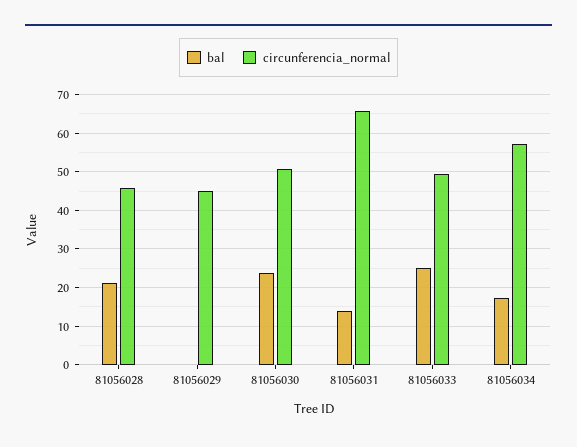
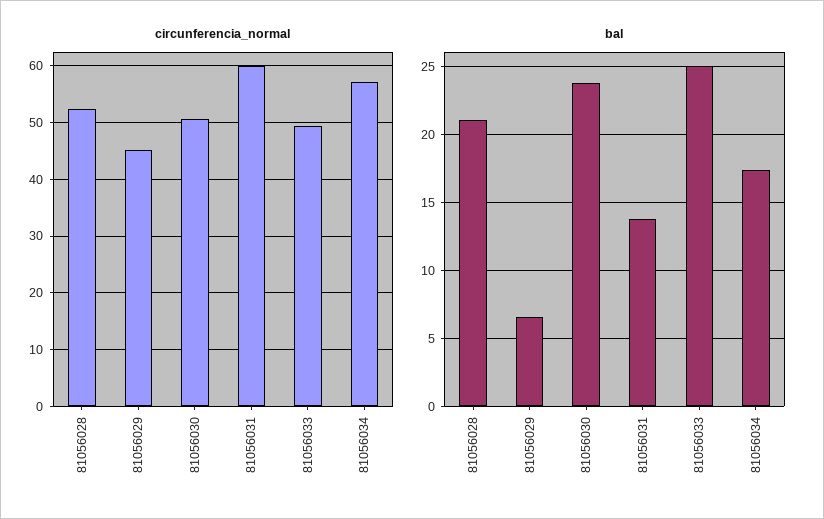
circunferencia_normal, 81056028: 46 -> 52
bal, 81056029: 0 -> 6.5
circunferencia_normal, 81056031: 66 -> 60

